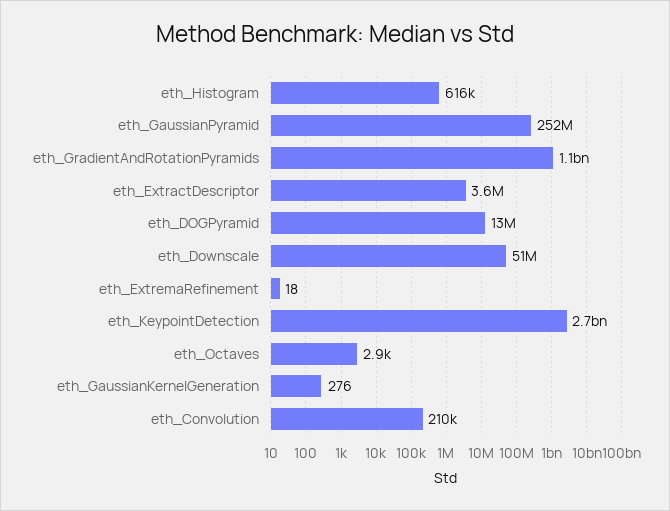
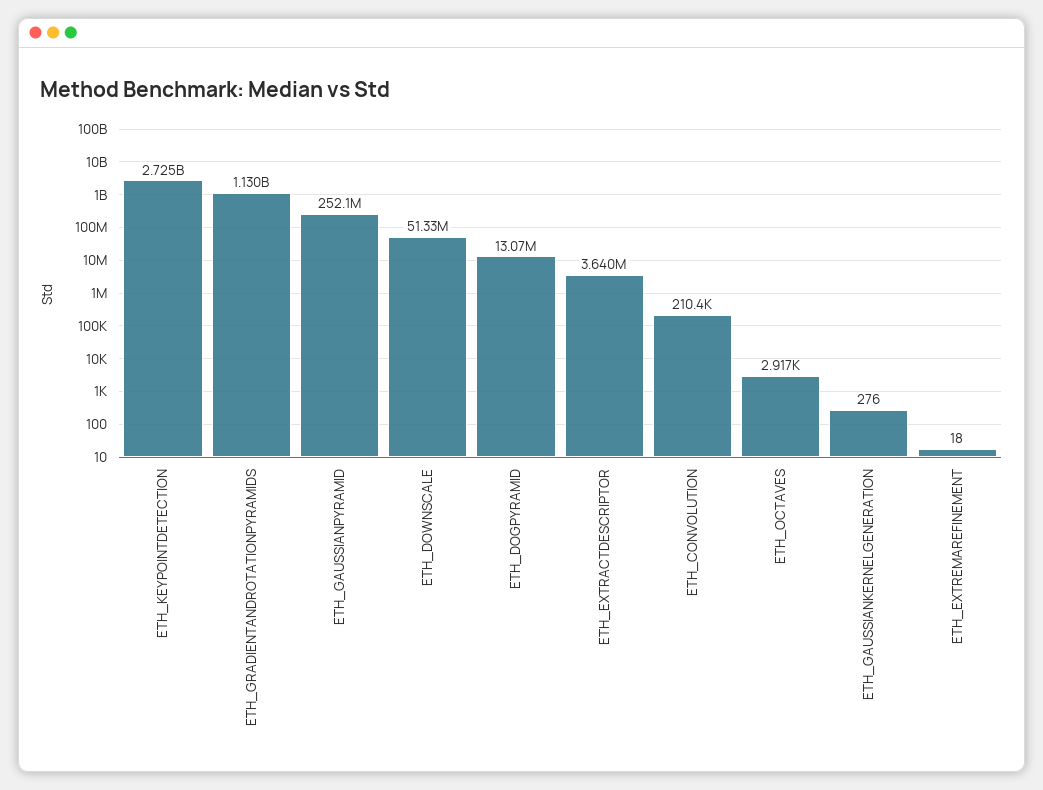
eth_Histogram: 616000 -> none

